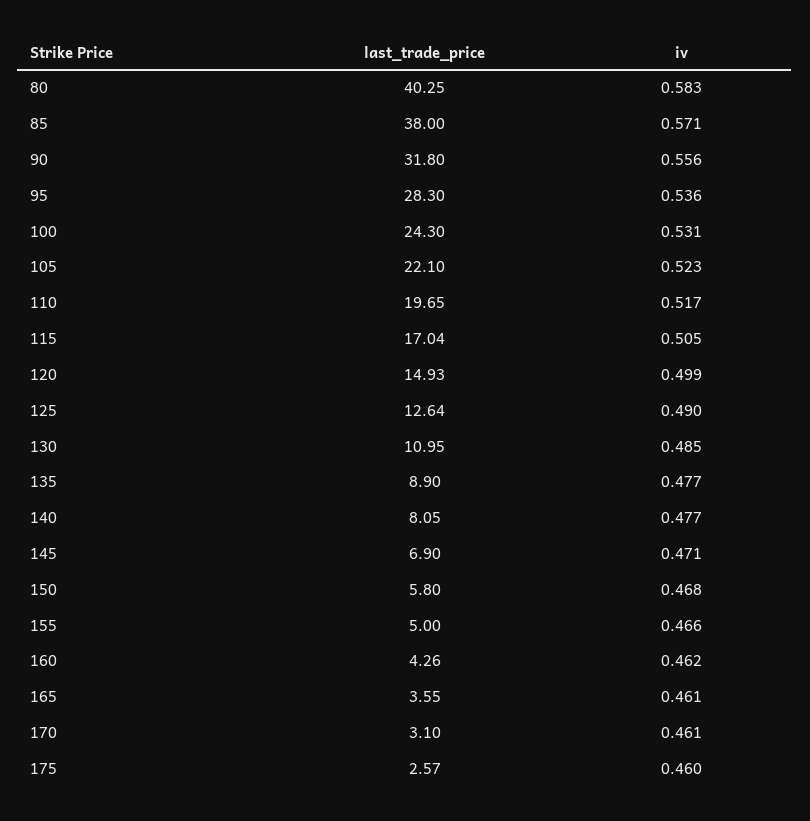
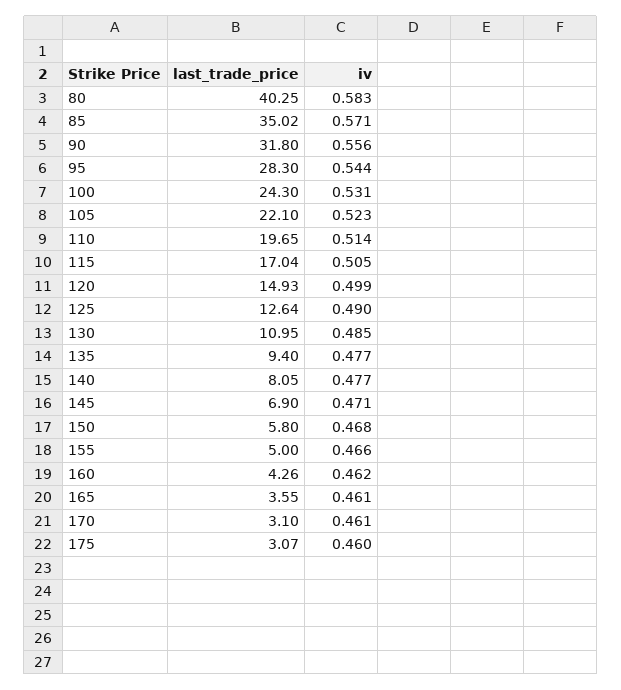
last_trade_price, 85: 38 -> 35.02
iv, 95: 0.536 -> 0.544
iv, 110: 0.517 -> 0.514
last_trade_price, 135: 8.9 -> 9.4
last_trade_price, 175: 2.57 -> 3.07

